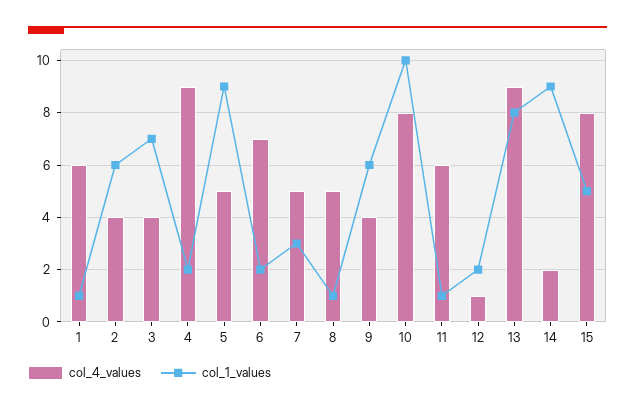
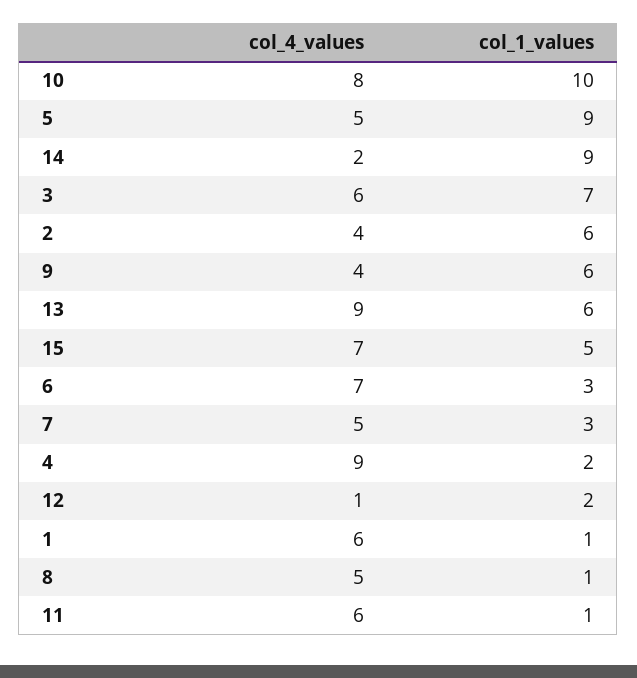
col_4_values, 3: 4 -> 6
col_1_values, 6: 2 -> 3
col_1_values, 13: 8 -> 6
col_4_values, 15: 8 -> 7

